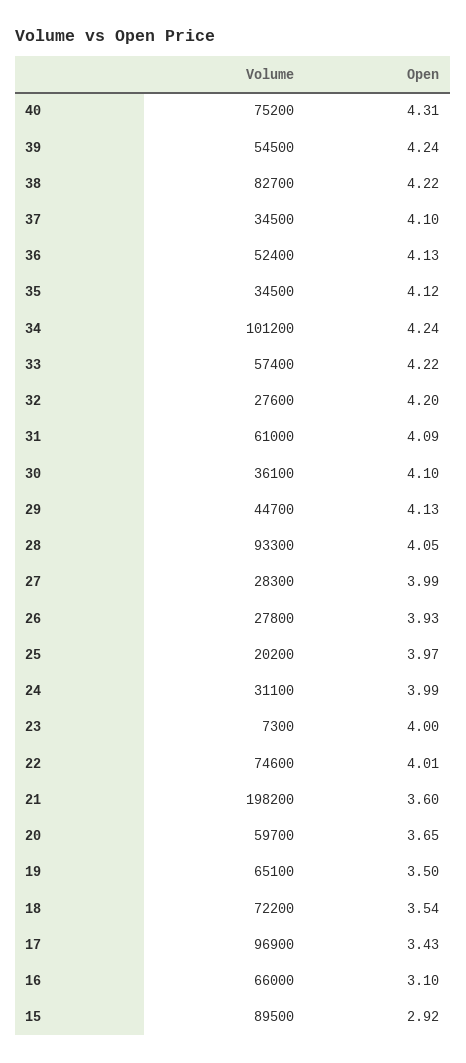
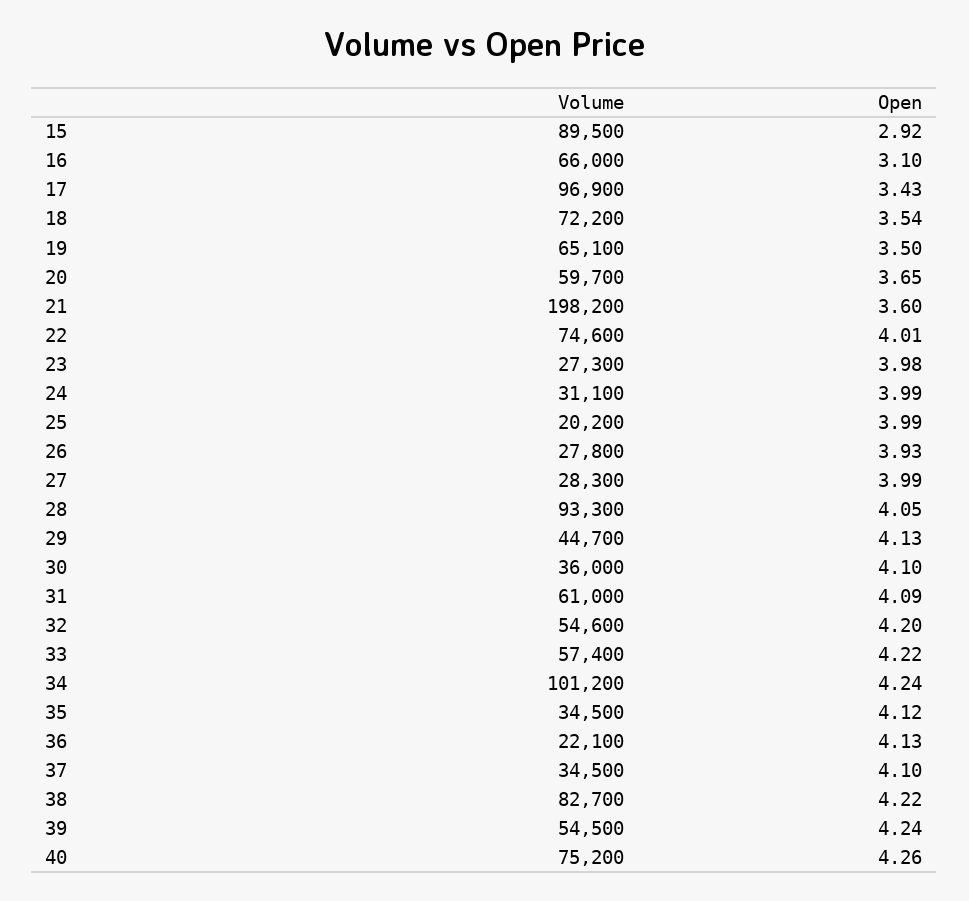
Open, 40: 4.31 -> 4.26
Volume, 36: 52400 -> 22100
Volume, 32: 27600 -> 54600
Volume, 30: 36100 -> 36000
Open, 25: 3.97 -> 3.99
Volume, 23: 7300 -> 27300
Open, 23: 4 -> 3.98

